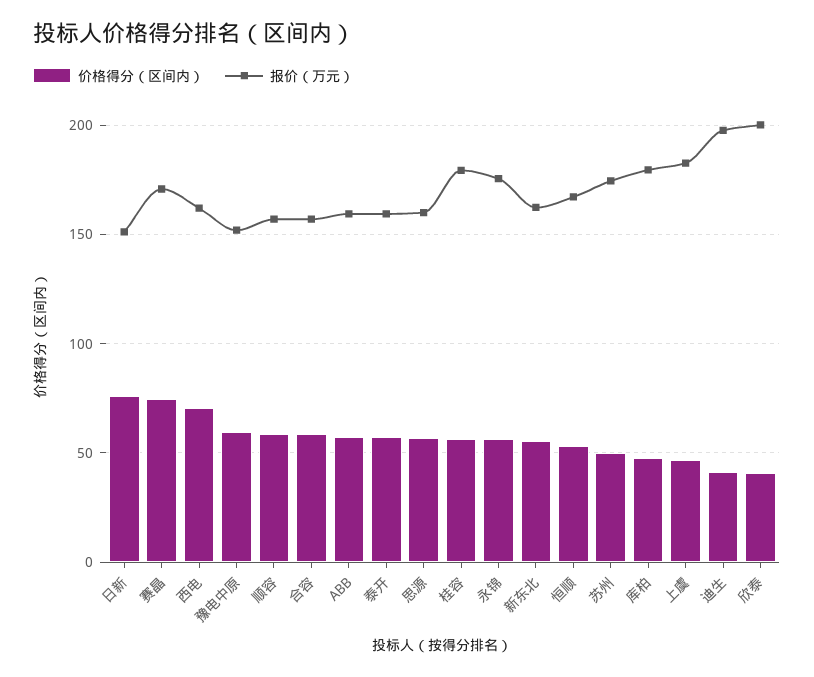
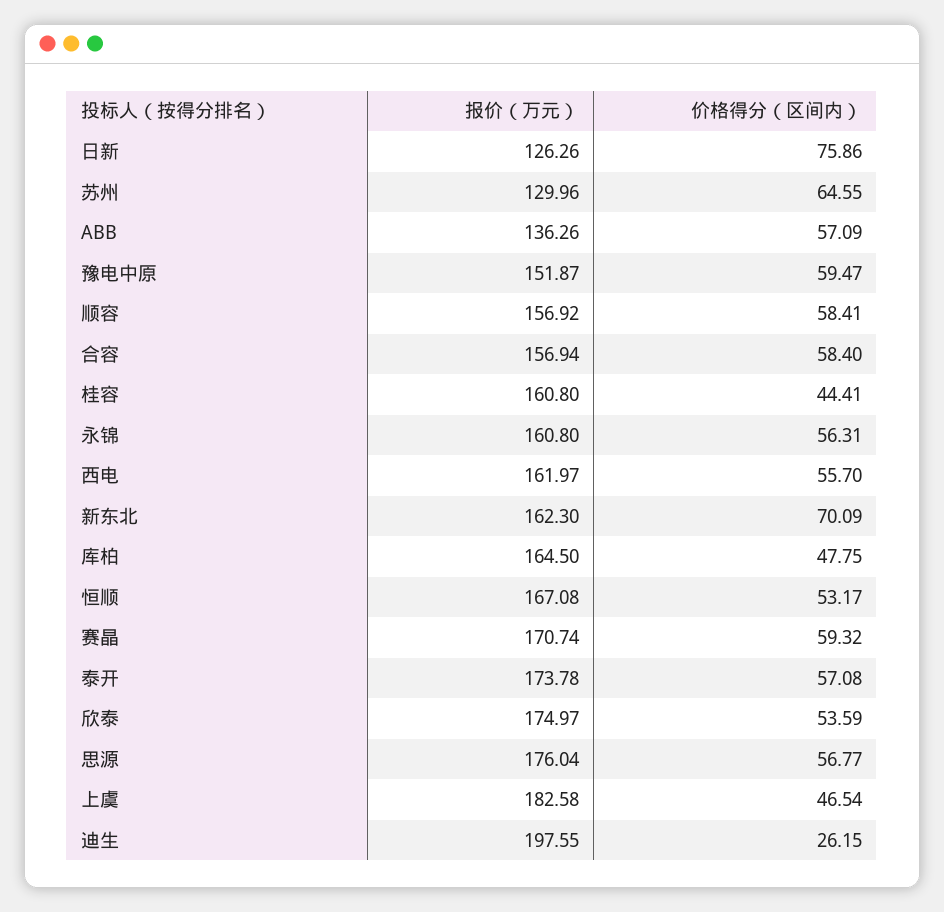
报价（万元）, 日新: 150 -> 126.26
价格得分（区间内）, 赛晶: 75 -> 59.32
价格得分（区间内）, 西电: 70 -> 55.7
报价（万元）, ABB: 160 -> 136.26
报价（万元）, 泰开: 160 -> 173.78
报价（万元）, 思源: 160 -> 176.04
价格得分（区间内）, 桂容: 55 -> 44.41
报价（万元）, 桂容: 180 -> 160.8
报价（万元）, 永锦: 175 -> 160.8
价格得分（区间内）, 新东北: 55 -> 70.09
价格得分（区间内）, 苏州: 50 -> 64.55
报价（万元）, 苏州: 175 -> 129.96
报价（万元）, 库柏: 180 -> 164.5
价格得分（区间内）, 迪生: 40 -> 26.15
价格得分（区间内）, 欣泰: 40 -> 53.59
报价（万元）, 欣泰: 200 -> 174.97

